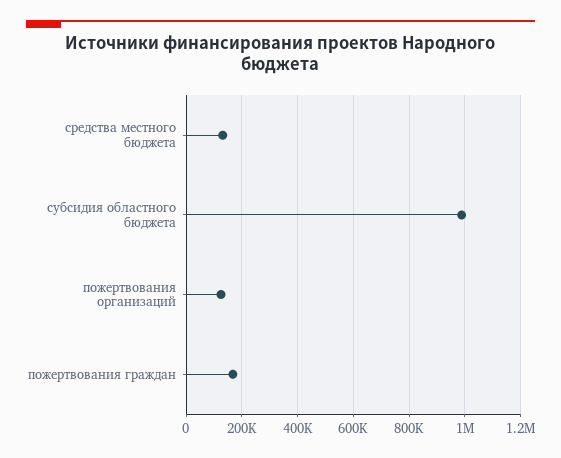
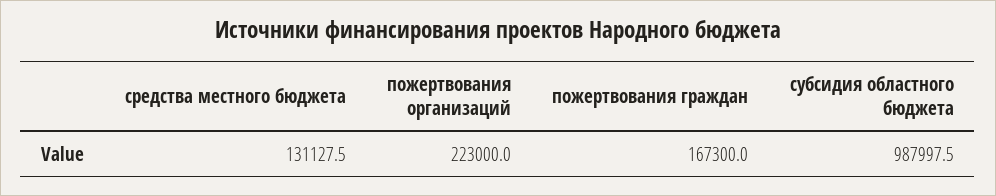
пожертвования организаций: 125000 -> 223000

